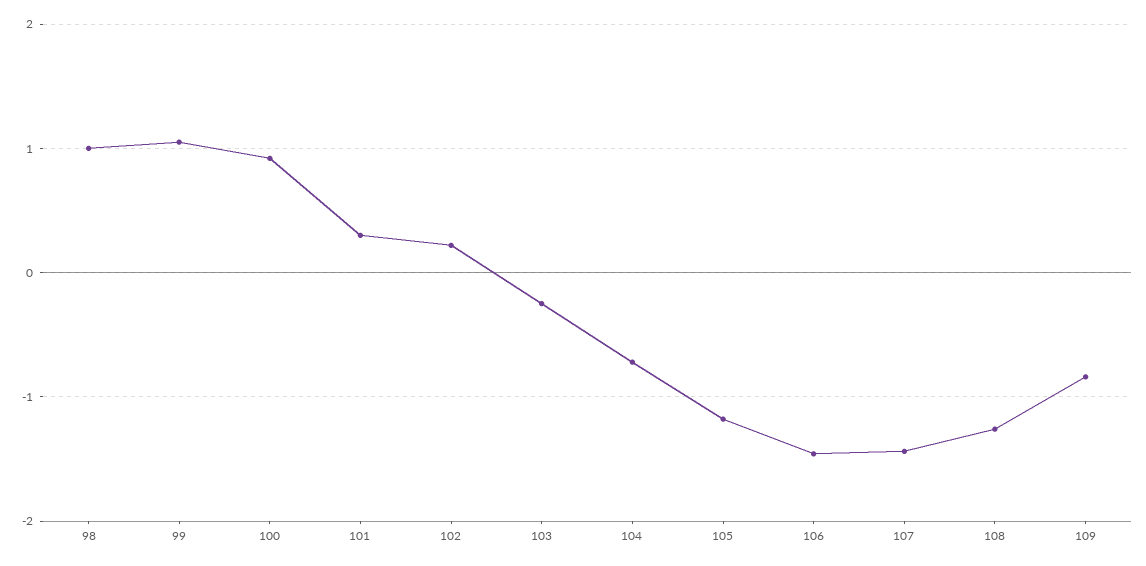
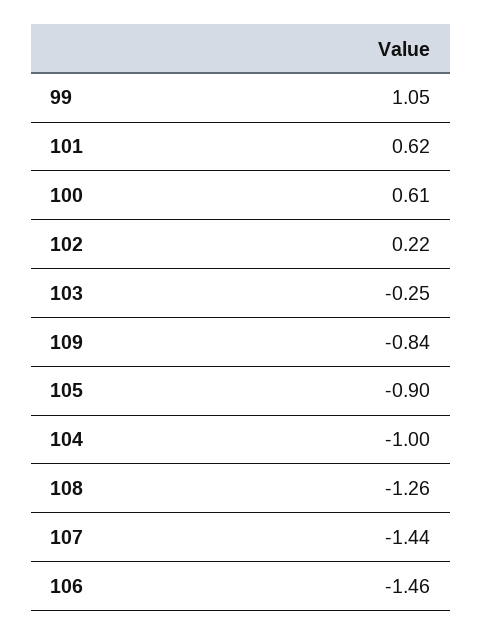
98: 1 -> none
100: 0.9 -> 0.61
101: 0.3 -> 0.62
104: -0.7 -> -1
105: -1.2 -> -0.9

